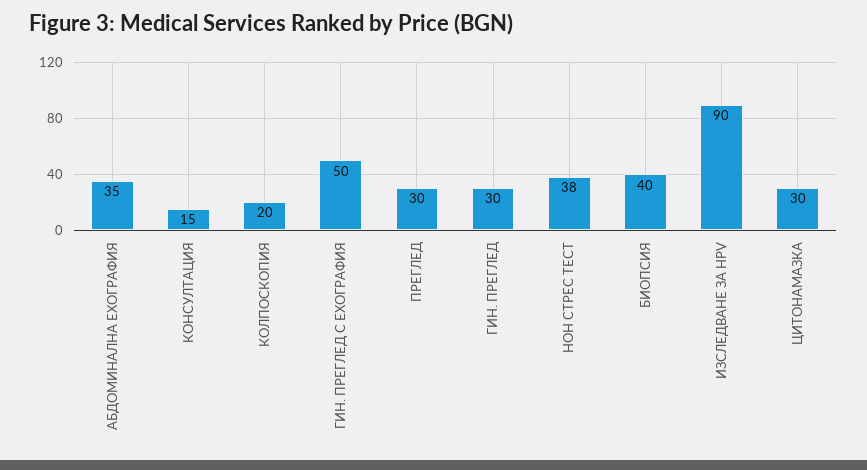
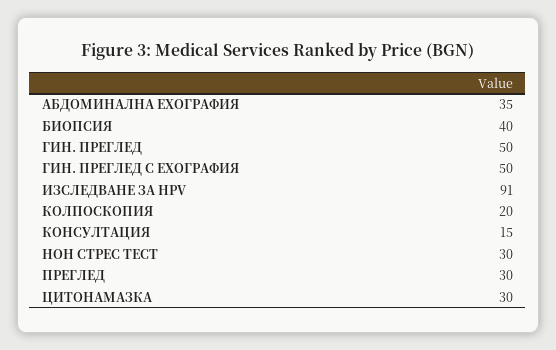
ГИН. ПРЕГЛЕД: 30 -> 50
НОН СТРЕС ТЕСТ: 38 -> 30
ИЗСЛЕДВАНЕ ЗА HPV: 90 -> 91

